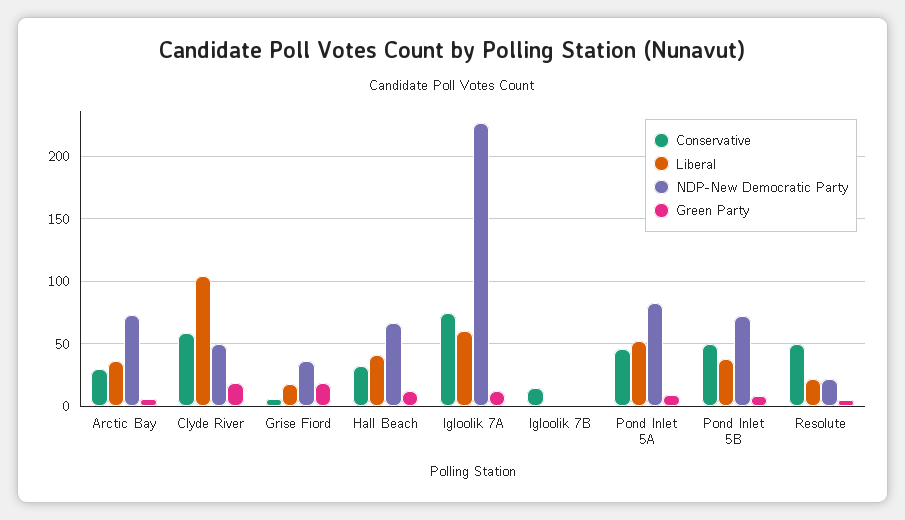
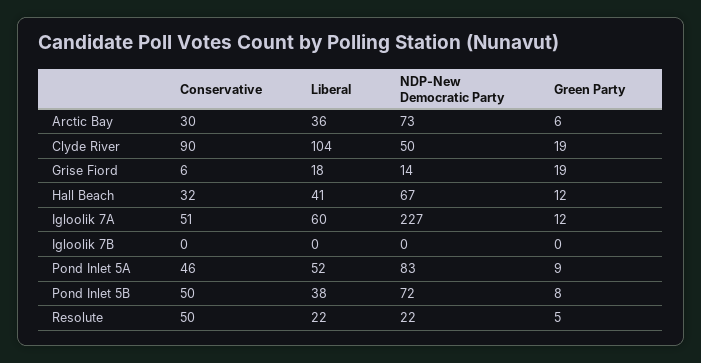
Conservative, Clyde River: 60 -> 90
NDP-New Democratic Party, Grise Fiord: 35 -> 14
Conservative, Igloolik 7A: 75 -> 51
Conservative, Igloolik 7B: 15 -> 0

